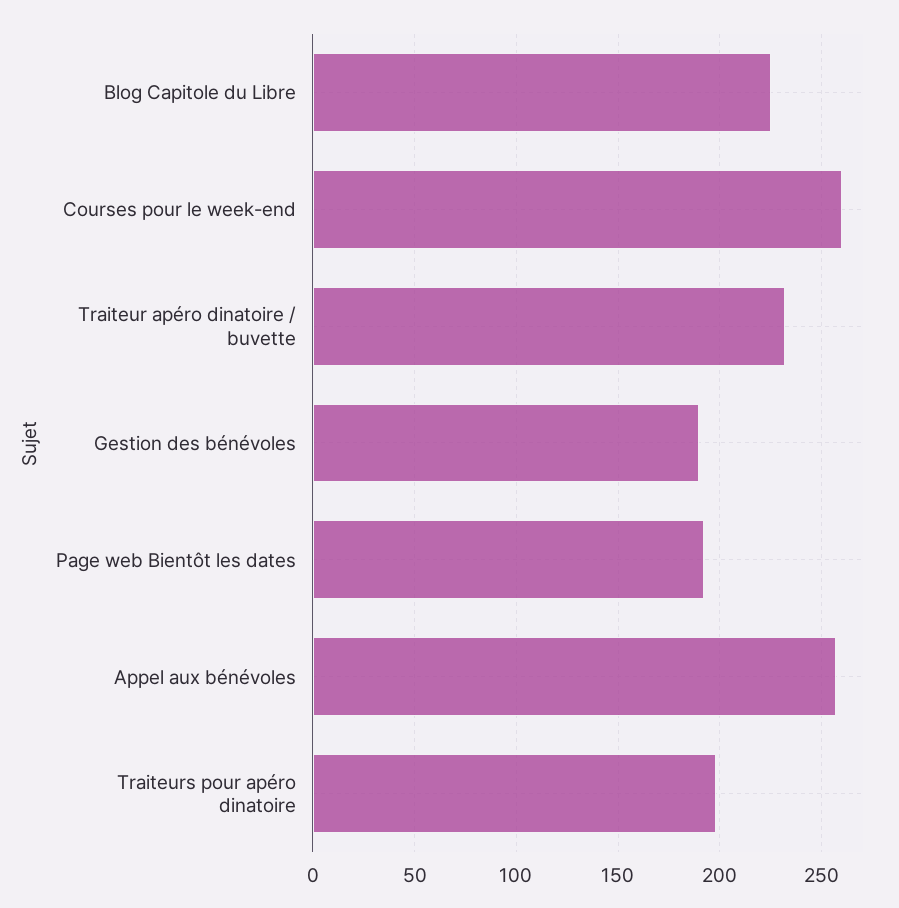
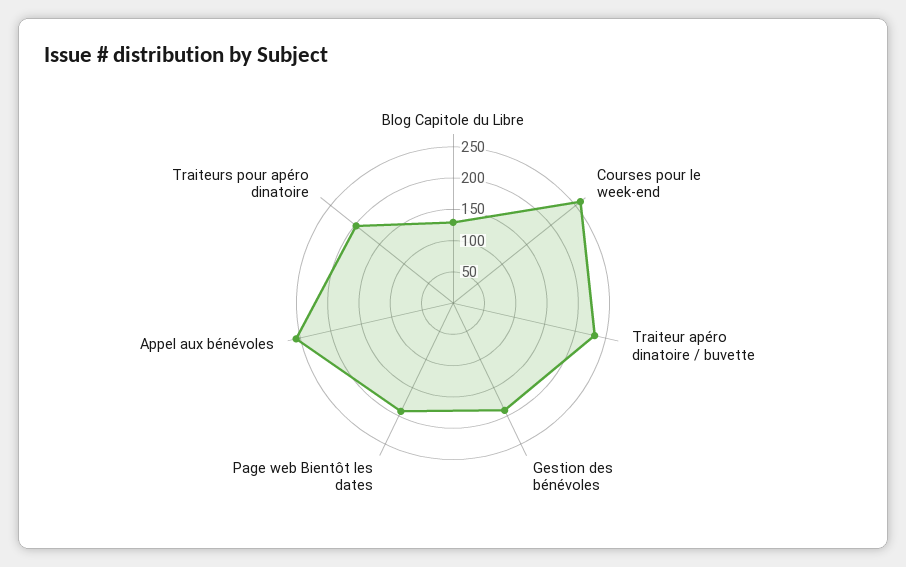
Blog Capitole du Libre: 225 -> 125

